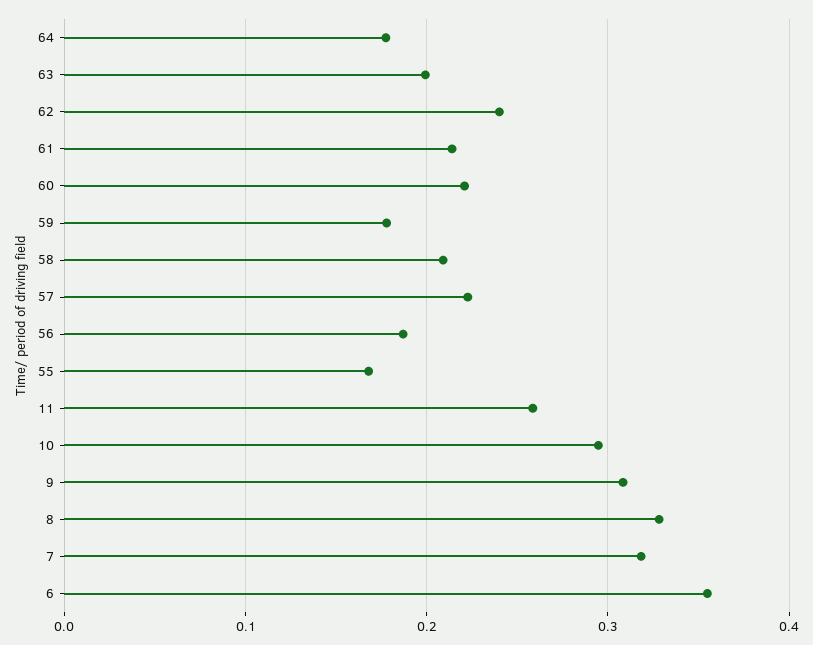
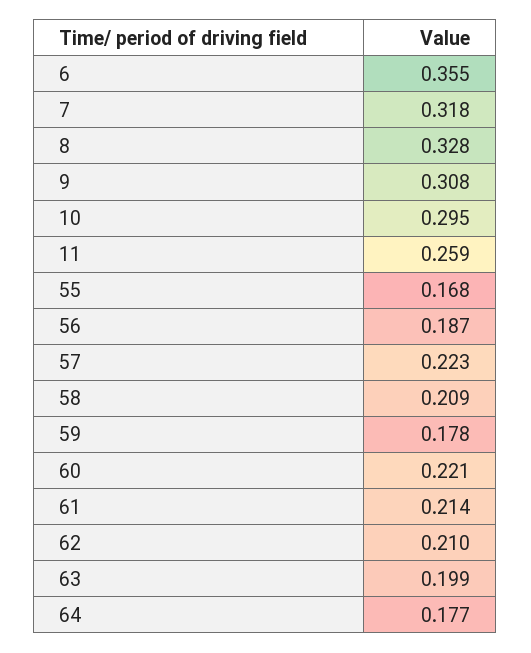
62: 0.24 -> 0.21

